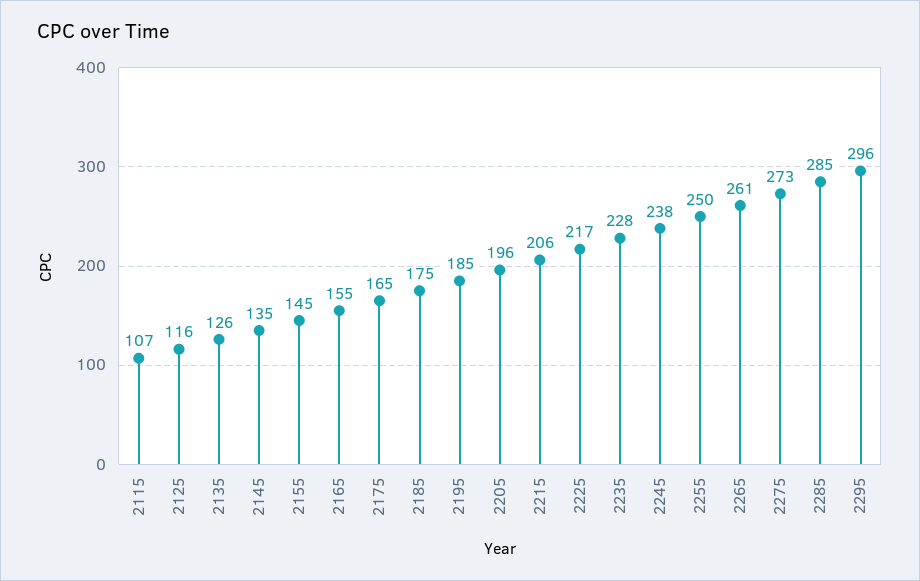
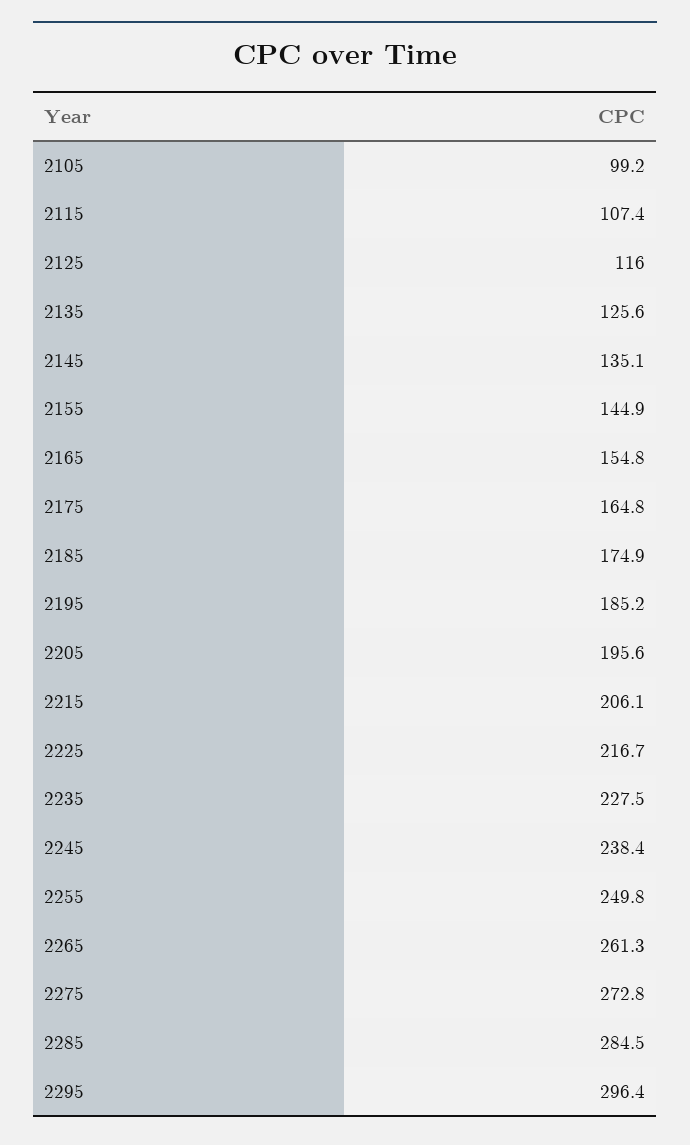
2105: none -> 99.2

